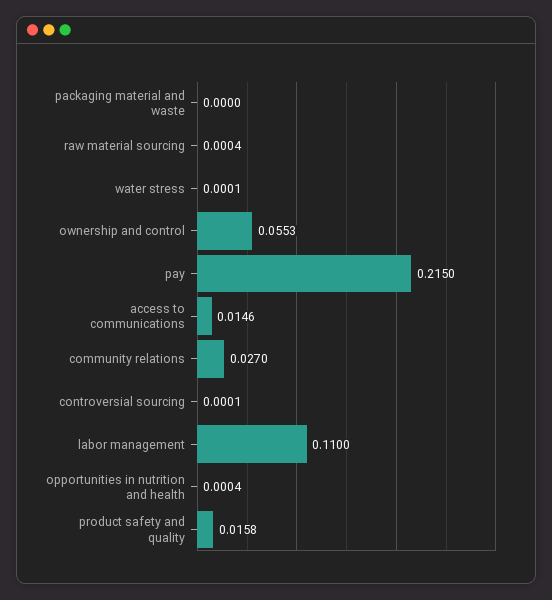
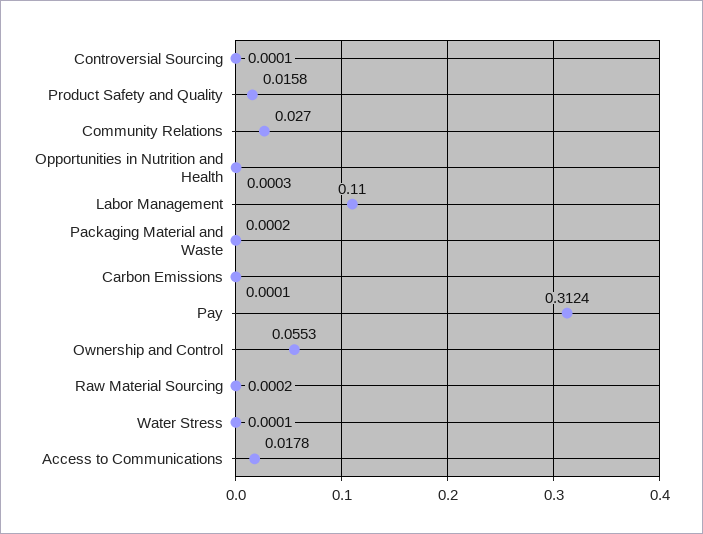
packaging material and waste: 0 -> 0.0002
raw material sourcing: 0.0004 -> 0.0002
pay: 0.215 -> 0.3124
access to communications: 0.0146 -> 0.0178
opportunities in nutrition and health: 0.0004 -> 0.0003
Carbon Emissions: none -> 0.0001

